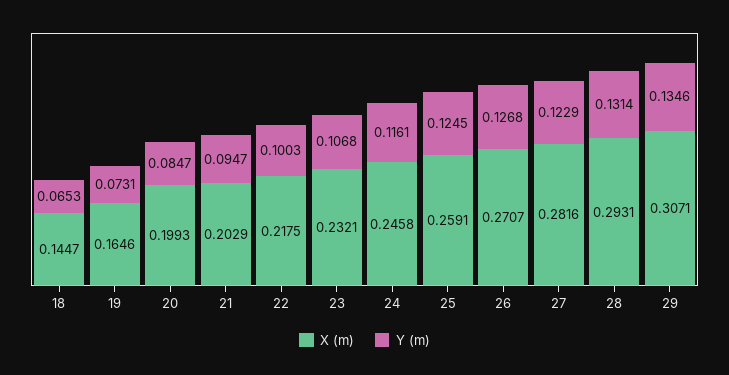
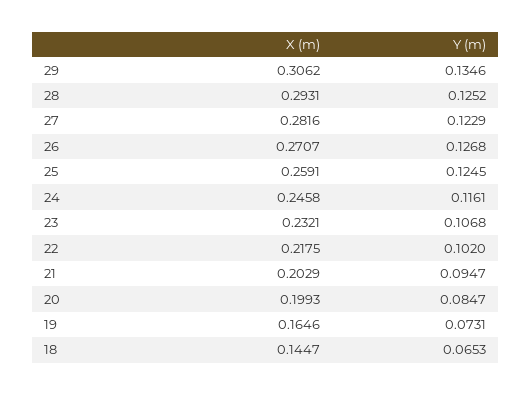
Y (m), 22: 0.1003 -> 0.102
Y (m), 28: 0.1314 -> 0.1252
X (m), 29: 0.3071 -> 0.3062

